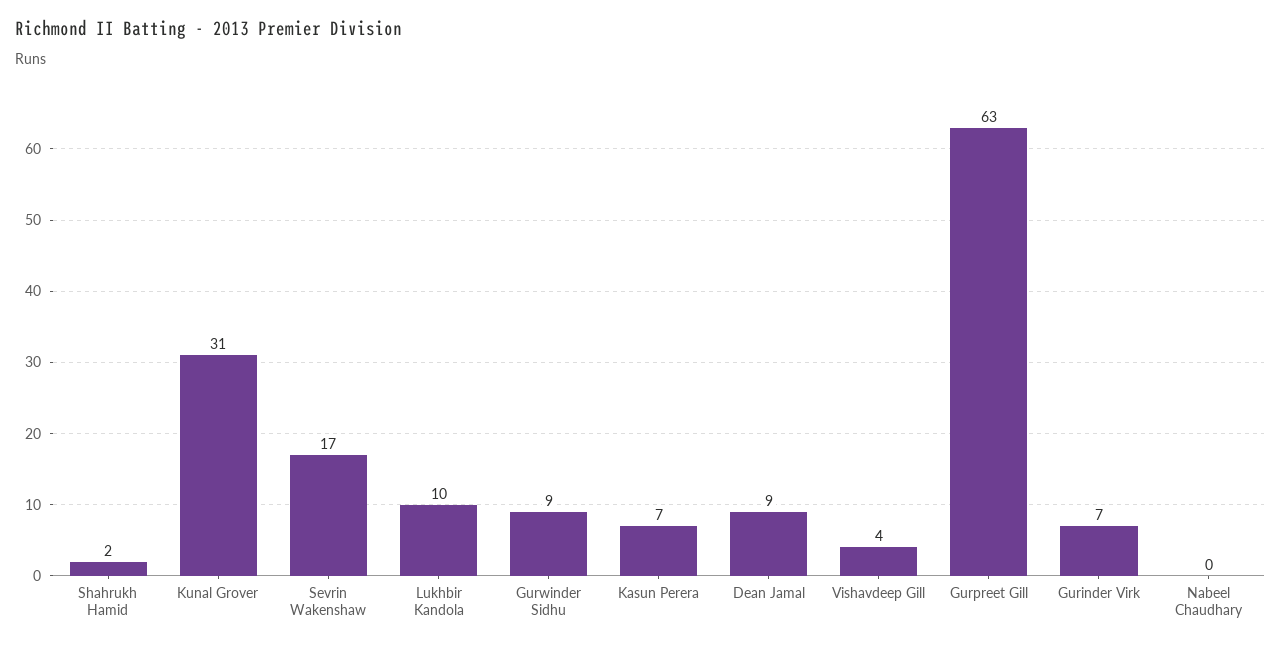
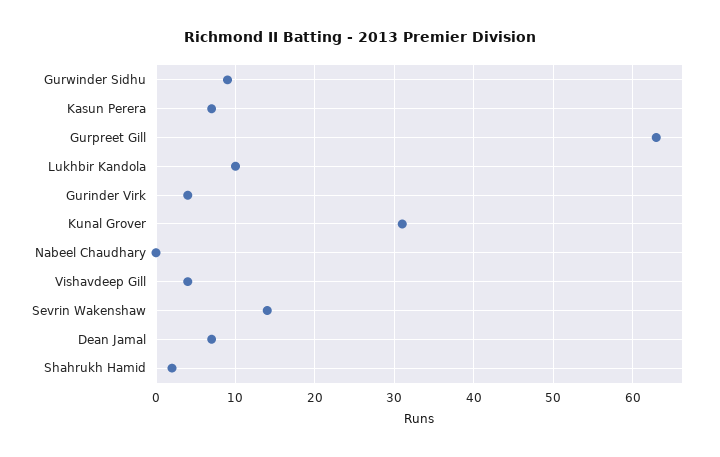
Sevrin Wakenshaw: 17 -> 14
Dean Jamal: 9 -> 7
Gurinder Virk: 7 -> 4

